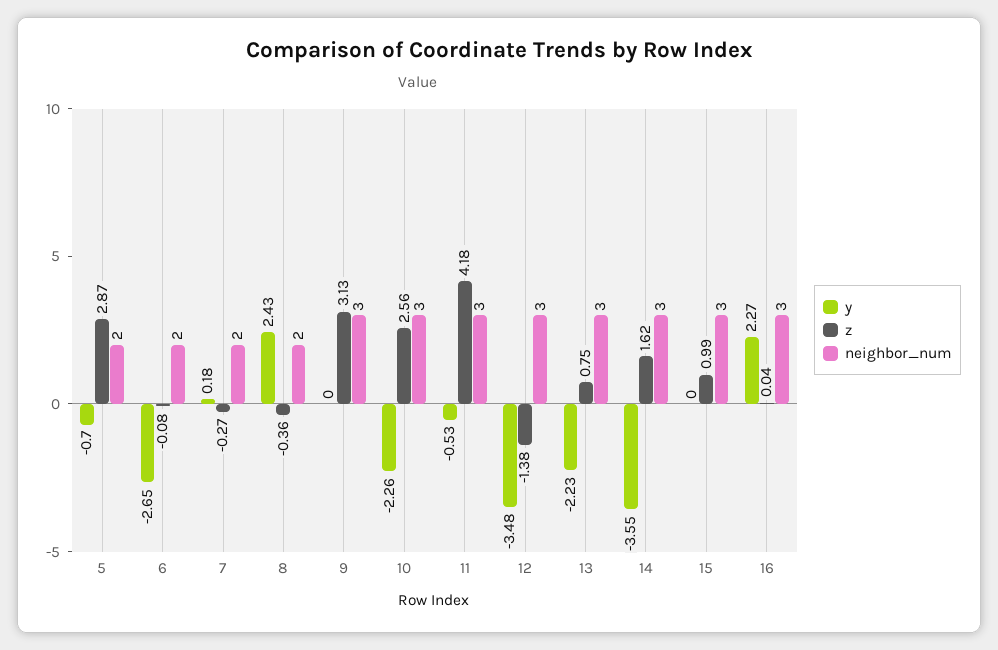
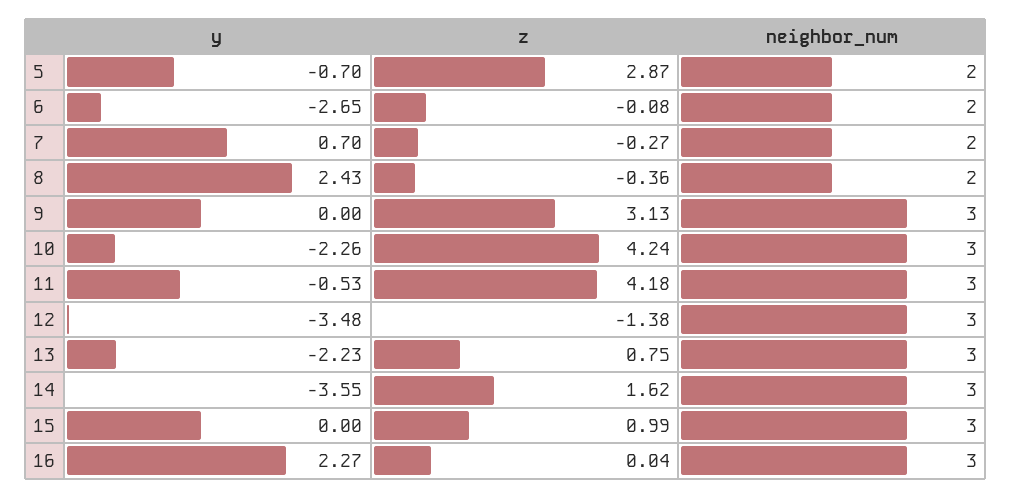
y, 7: 0.18 -> 0.7
z, 10: 2.56 -> 4.24

